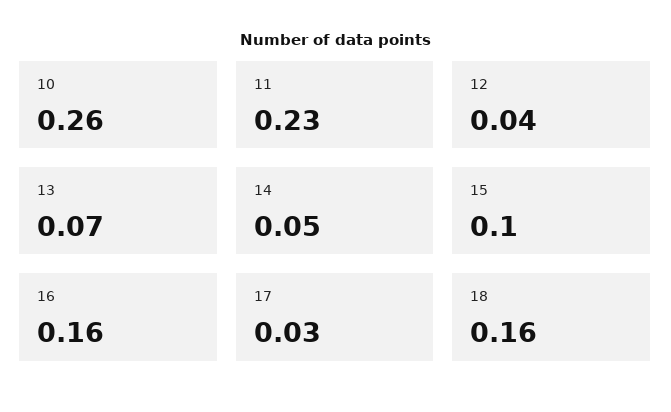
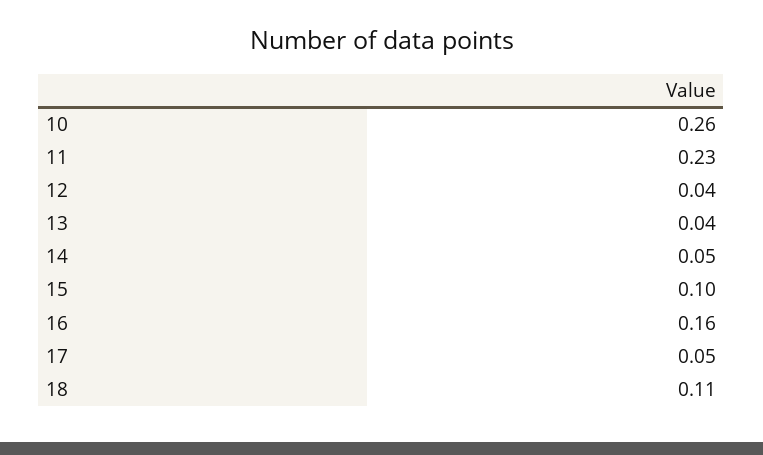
13: 0.07 -> 0.04
17: 0.03 -> 0.05
18: 0.16 -> 0.11

